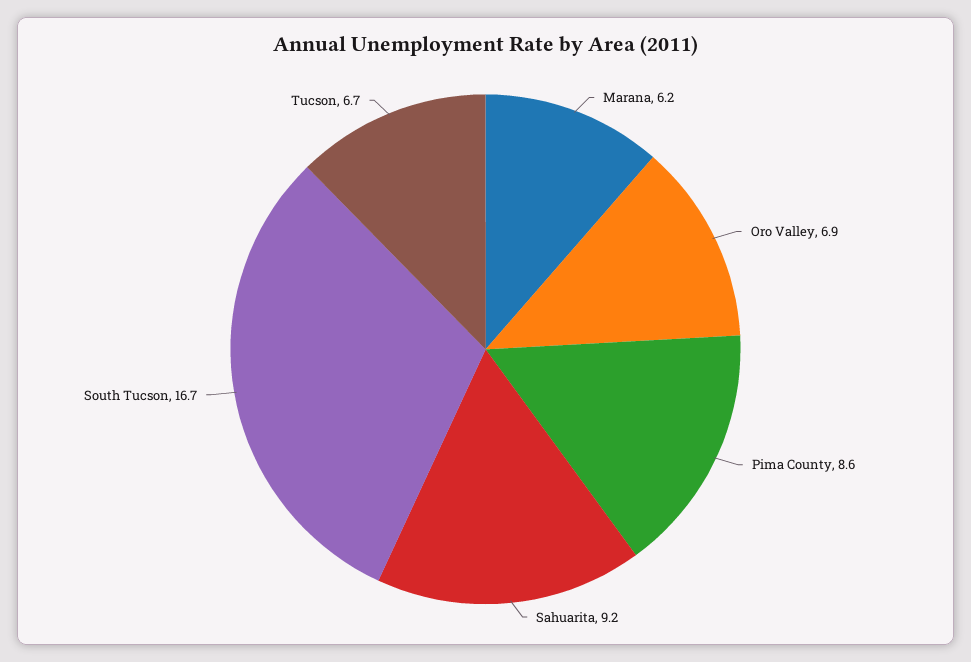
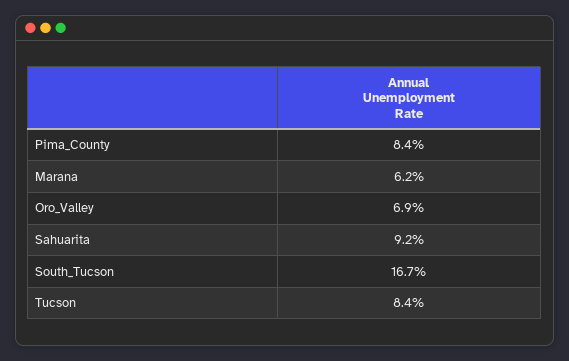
Pima County: 8.6 -> 8.4
Tucson: 6.7 -> 8.4

